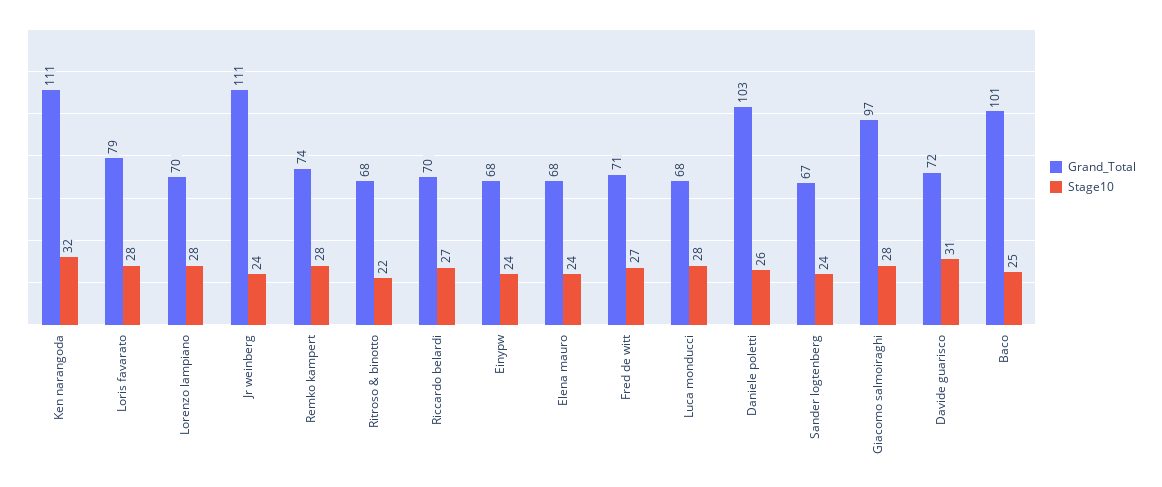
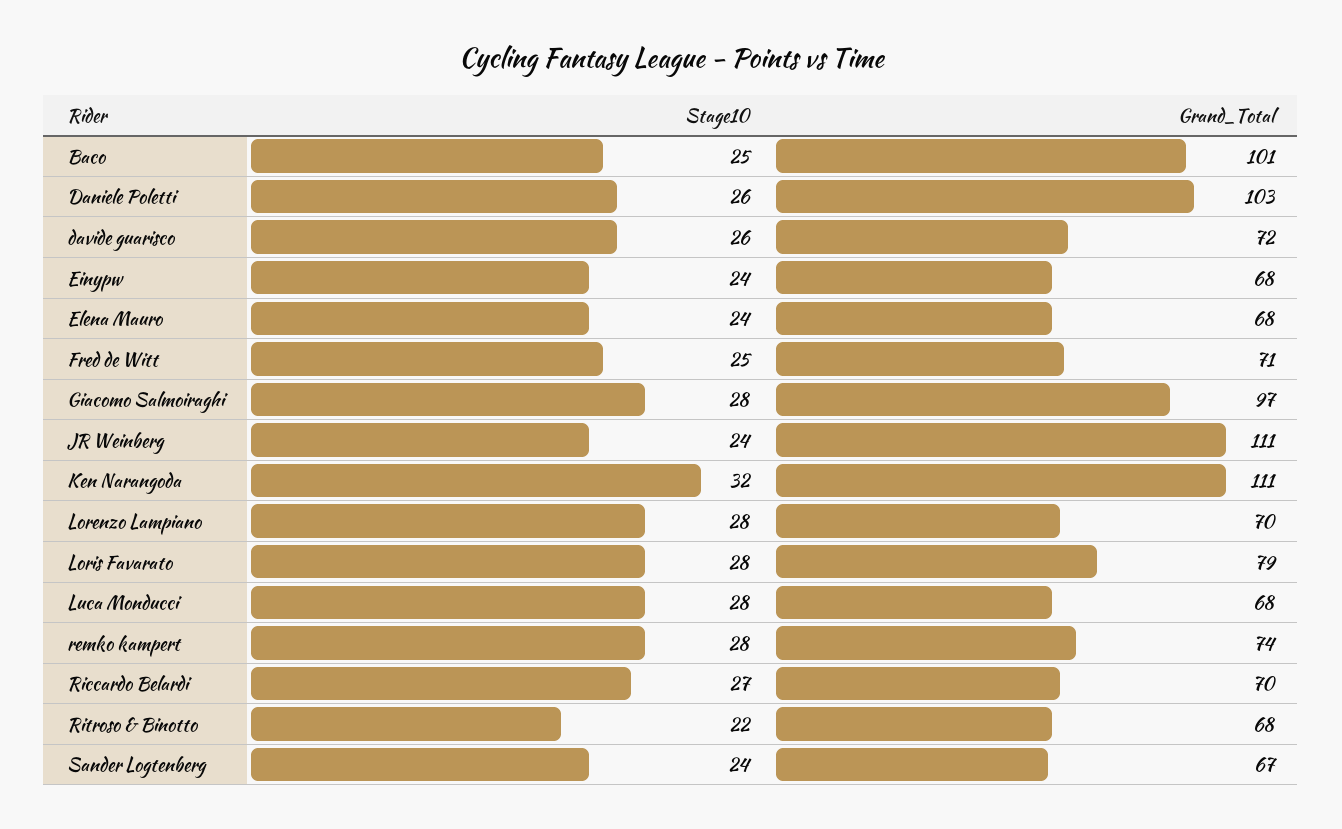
Stage10, Fred de witt: 27 -> 25
Stage10, Davide guarisco: 31 -> 26

